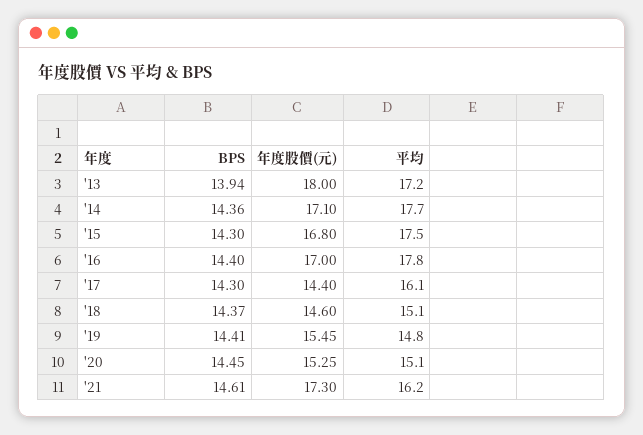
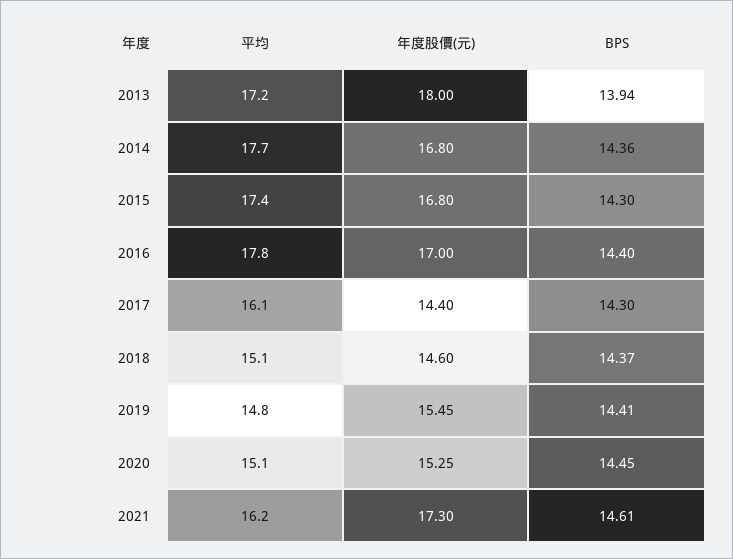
年度股價(元), '14: 17.1 -> 16.8
平均, '15: 17.5 -> 17.4

